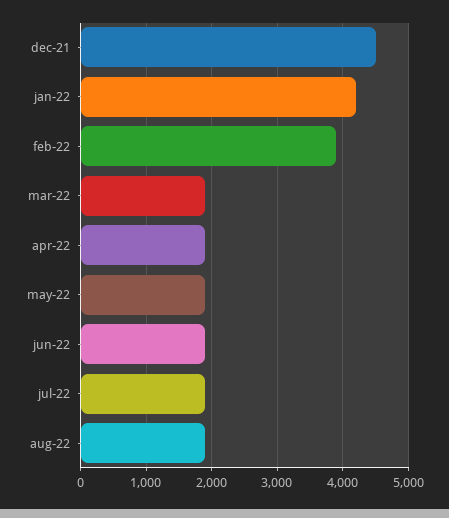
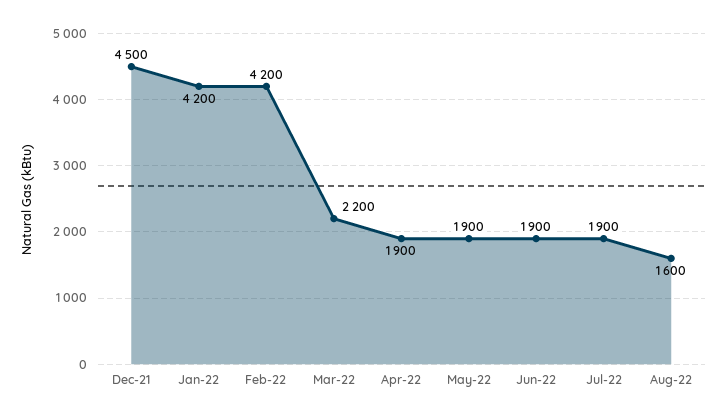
feb-22: 3900 -> 4200
mar-22: 1900 -> 2200
aug-22: 1900 -> 1600

